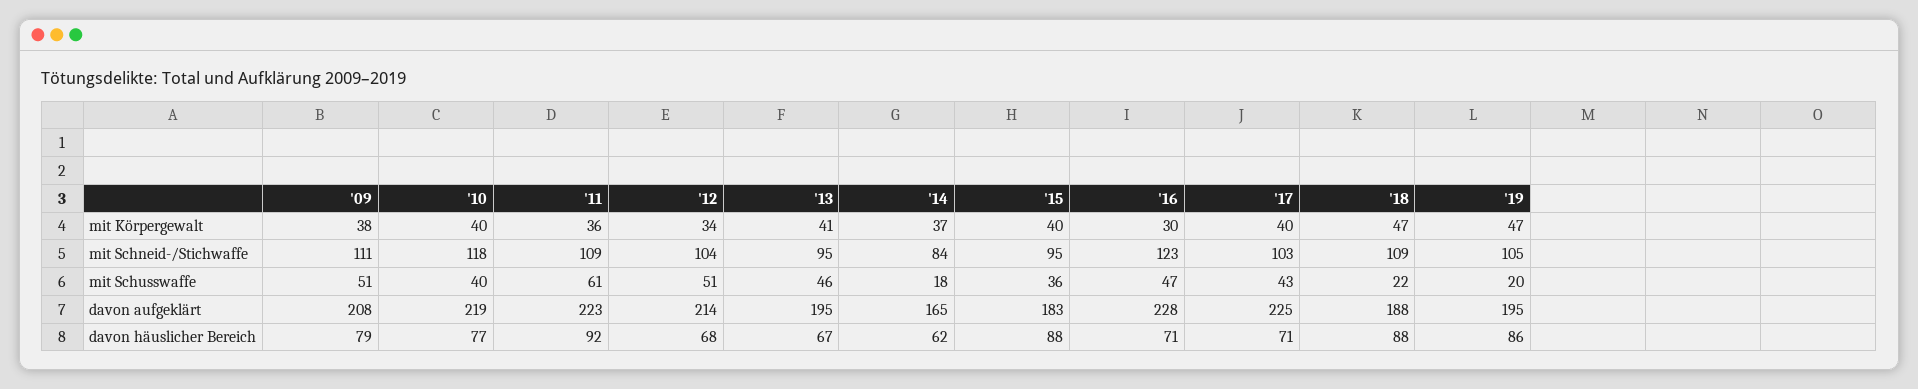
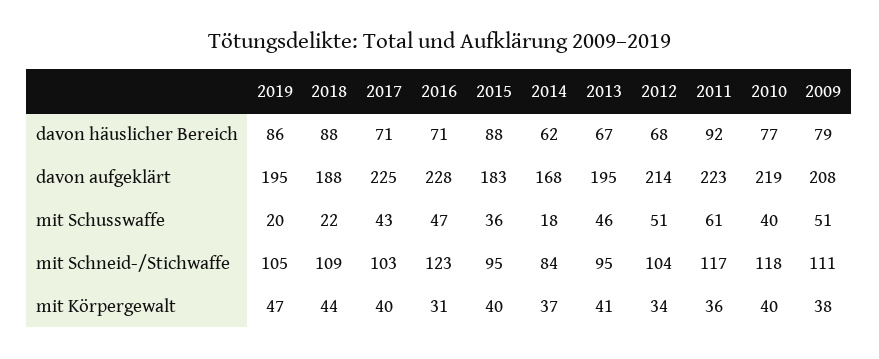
'16, mit Körpergewalt: 30 -> 31
'18, mit Körpergewalt: 47 -> 44
'11, mit Schneid-/Stichwaffe: 109 -> 117
'14, davon aufgeklärt: 165 -> 168

